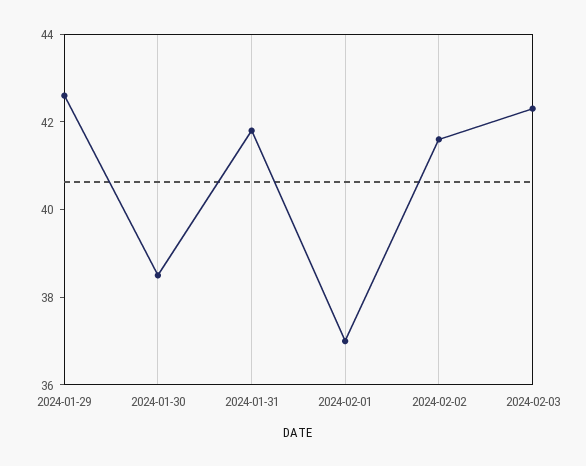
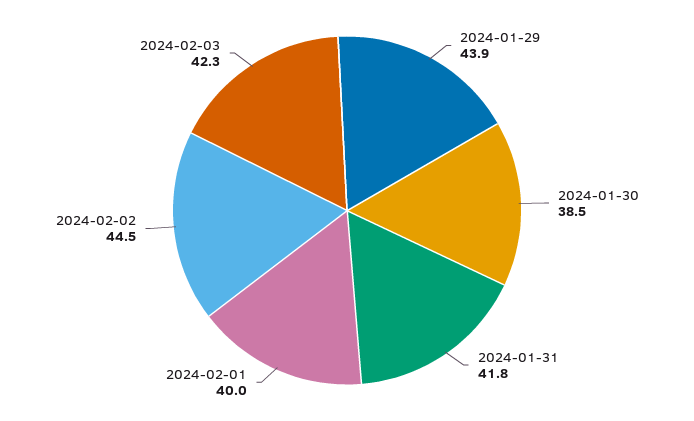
2024-01-29: 42.5 -> 43.9
2024-02-01: 37 -> 40
2024-02-02: 41.5 -> 44.5

